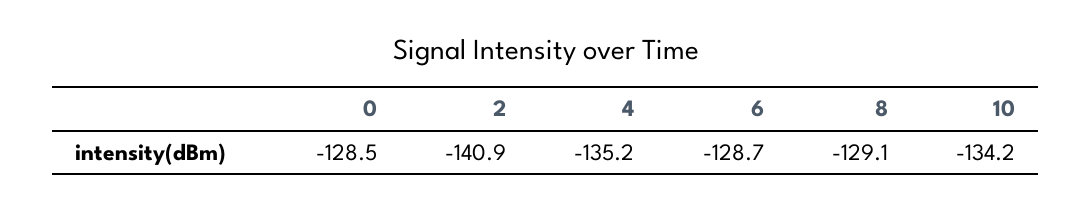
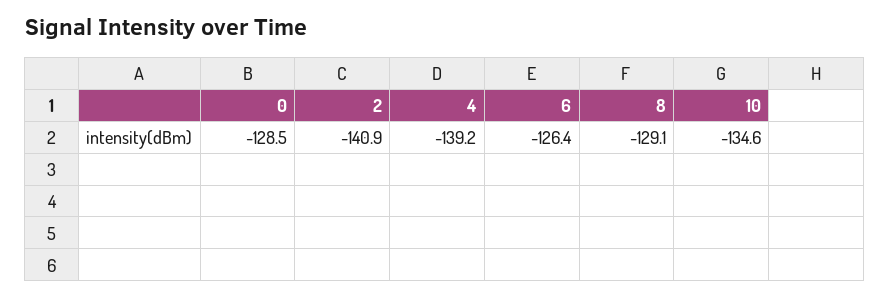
4: -135.2 -> -139.2
6: -128.7 -> -126.4
10: -134.2 -> -134.6

